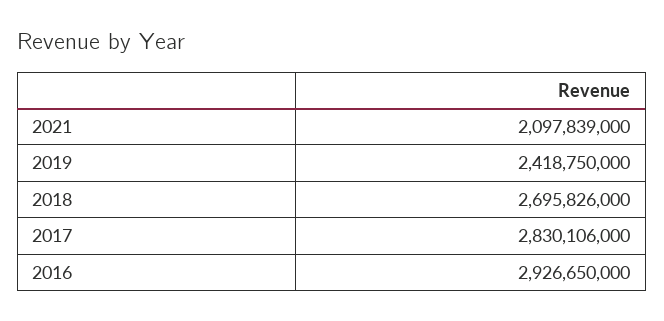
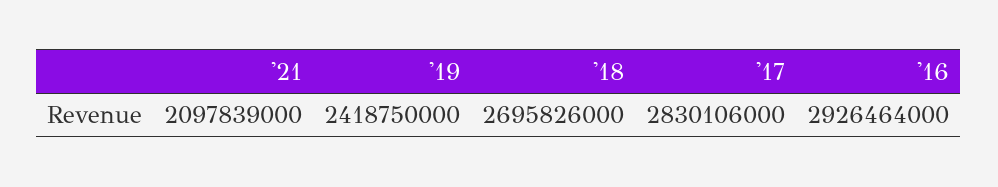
2016: 2926650000 -> 2926464000

